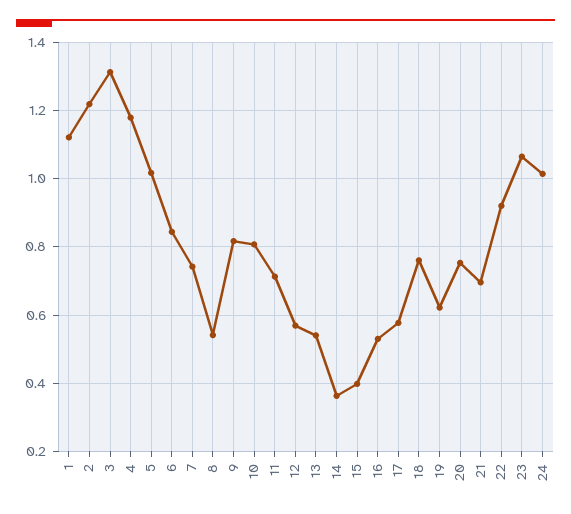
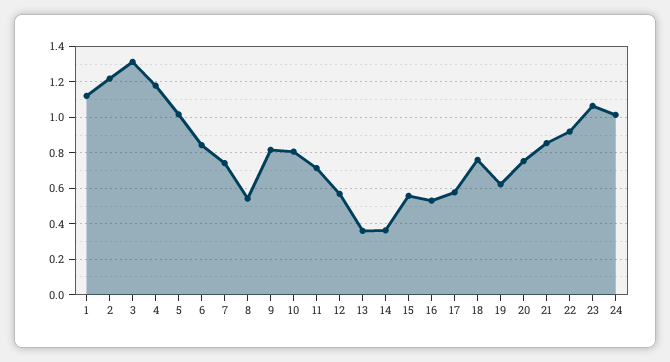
13: 0.54 -> 0.35
15: 0.4 -> 0.55
21: 0.7 -> 0.85

